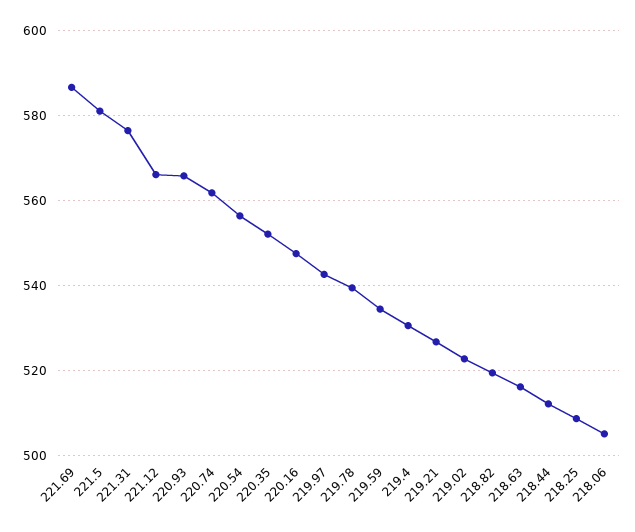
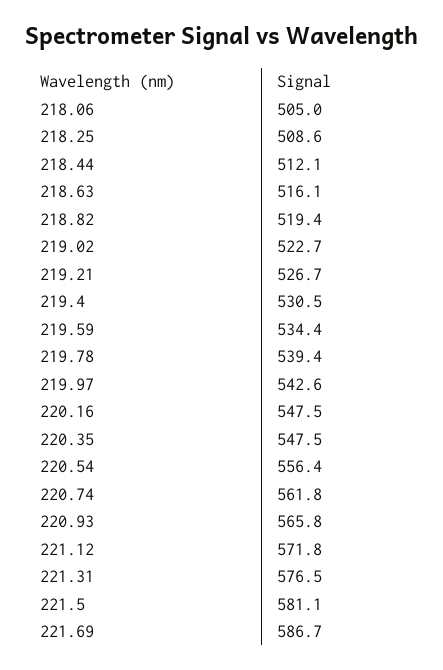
221.12: 566 -> 571.8
220.35: 552 -> 547.5

